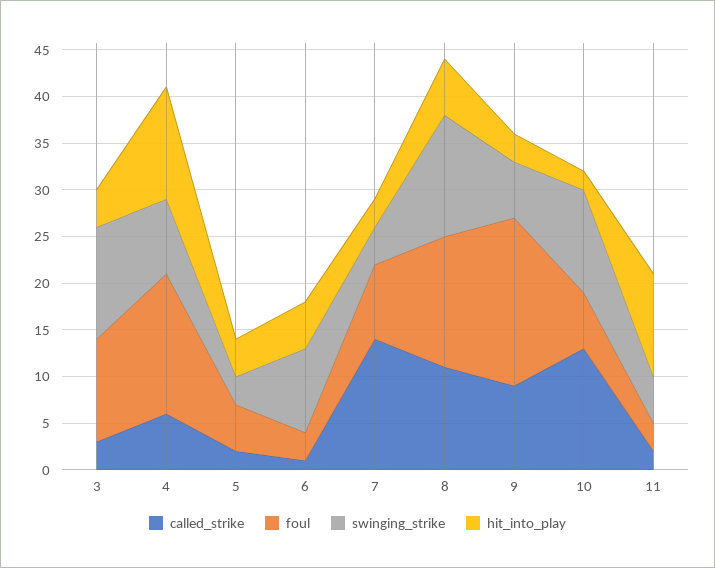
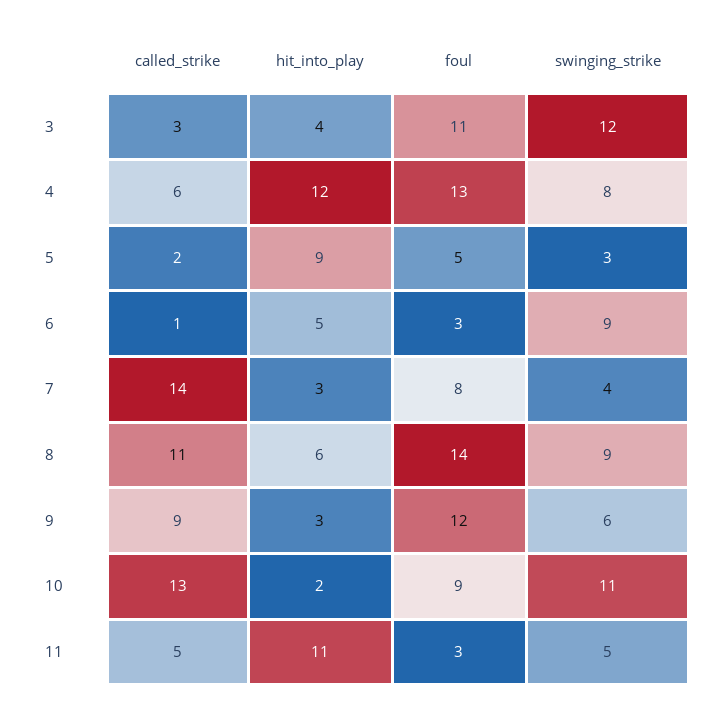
foul, 4: 15 -> 13
hit_into_play, 5: 4 -> 9
swinging_strike, 8: 13 -> 9
foul, 9: 18 -> 12
foul, 10: 6 -> 9
called_strike, 11: 2 -> 5

